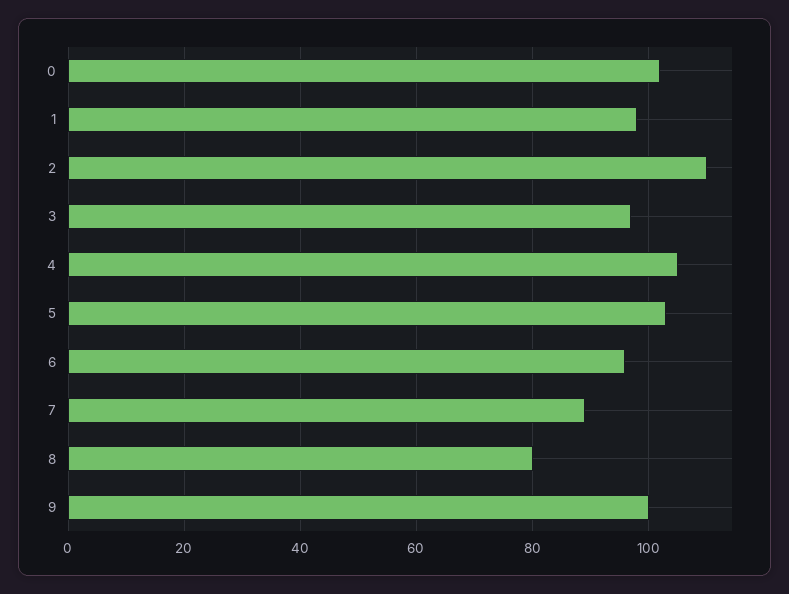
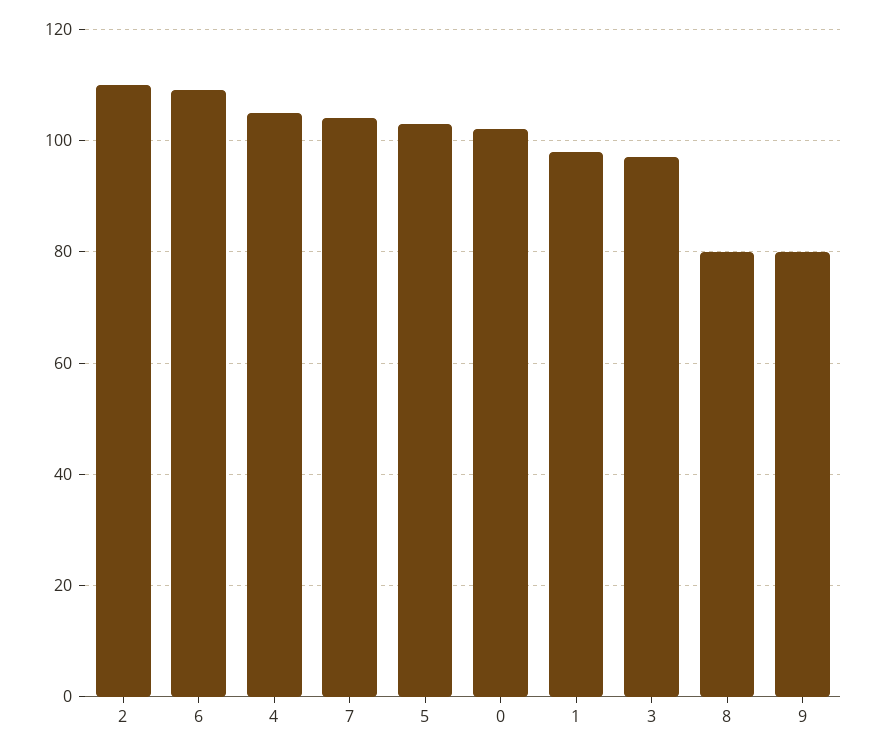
6: 95 -> 110
7: 90 -> 105
9: 100 -> 80

